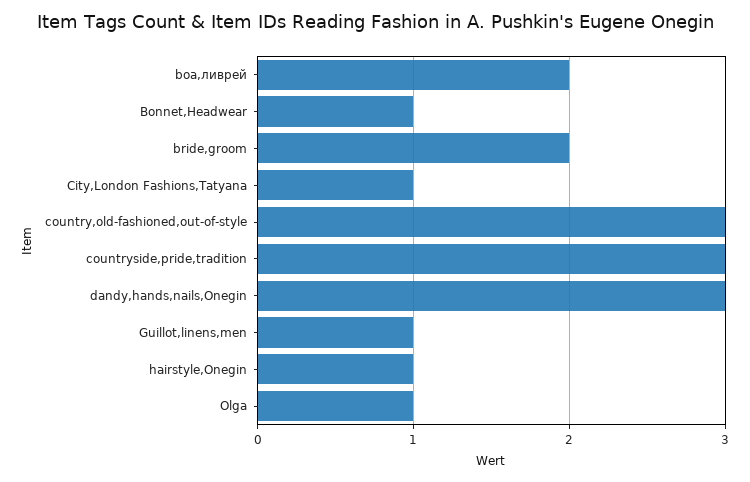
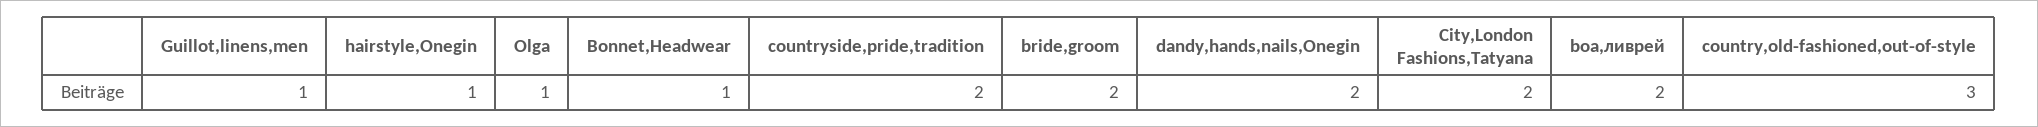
City,London Fashions,Tatyana: 1 -> 2
countryside,pride,tradition: 3 -> 2
dandy,hands,nails,Onegin: 3 -> 2

